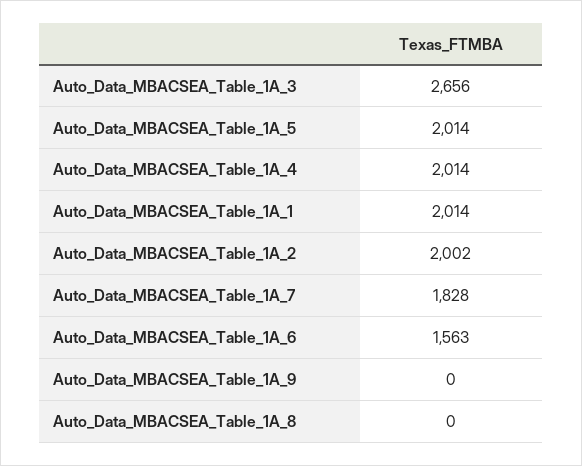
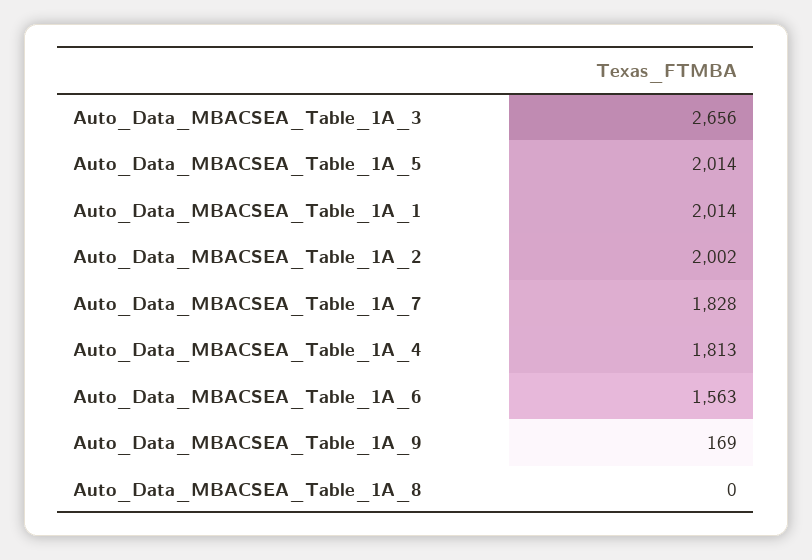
Auto_Data_MBACSEA_Table_1A_4: 2014 -> 1813
Auto_Data_MBACSEA_Table_1A_9: 0 -> 169

